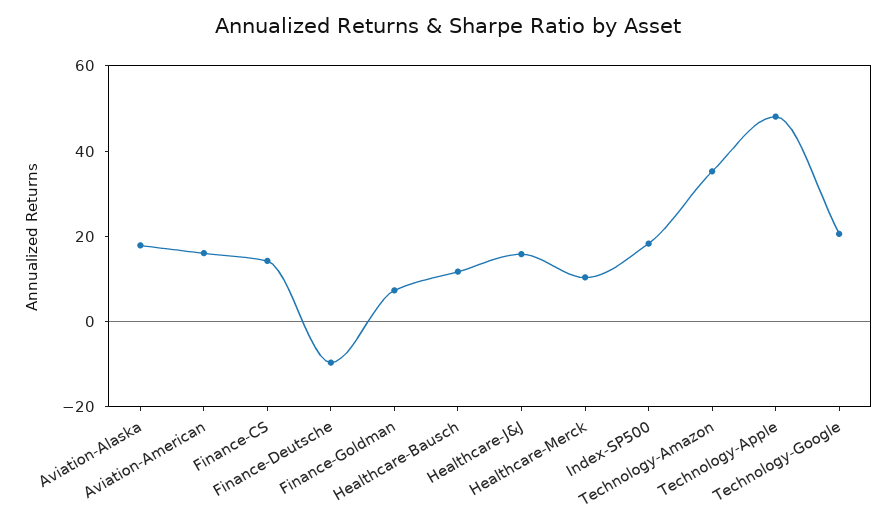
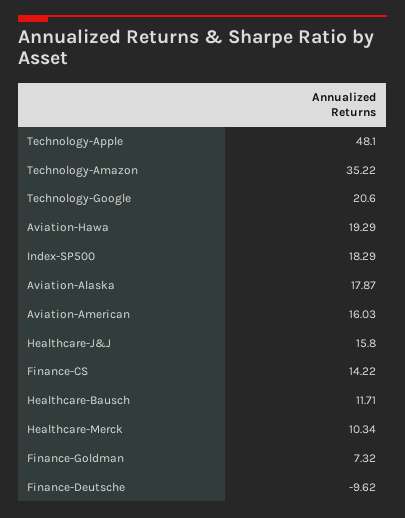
Aviation-Hawa: none -> 19.29

